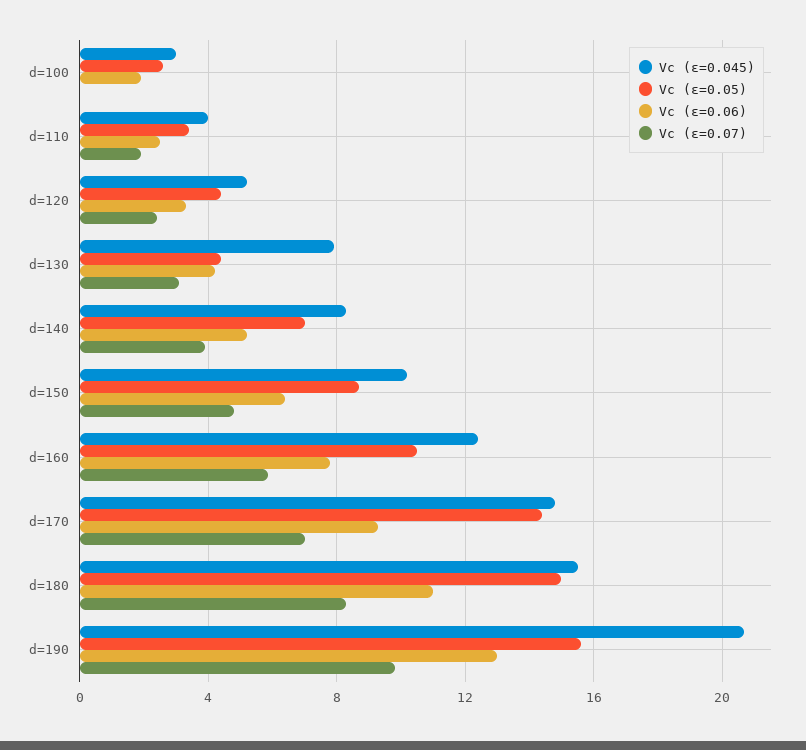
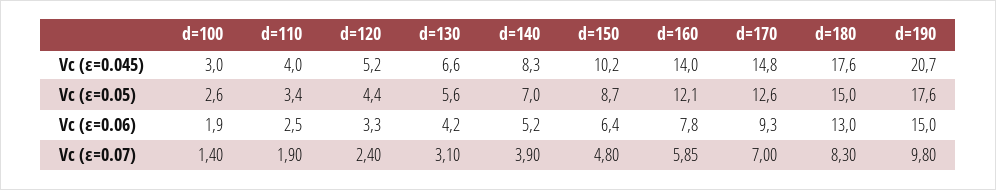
Vc (ε=0.07), d=100: 0 -> 1.4
Vc (ε=0.045), d=130: 8 -> 6.6
Vc (ε=0.05), d=130: 4.5 -> 5.6
Vc (ε=0.045), d=160: 12.5 -> 14
Vc (ε=0.05), d=160: 10.5 -> 12.1
Vc (ε=0.05), d=170: 14.5 -> 12.6
Vc (ε=0.045), d=180: 15.5 -> 17.6
Vc (ε=0.06), d=180: 11 -> 13
Vc (ε=0.05), d=190: 15.5 -> 17.6
Vc (ε=0.06), d=190: 13 -> 15

